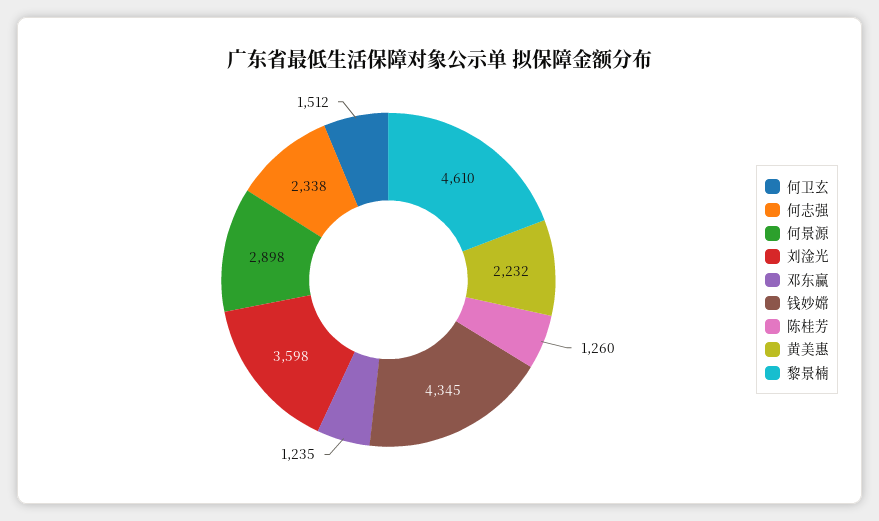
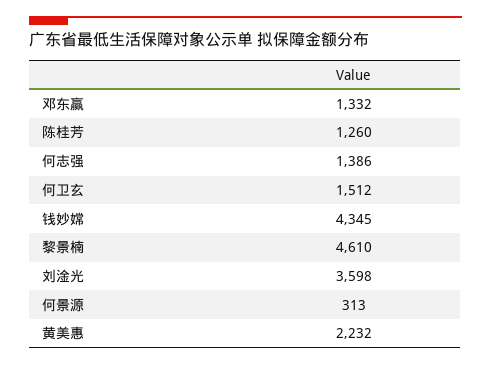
何志强: 2338 -> 1386
何景源: 2898 -> 313
邓东赢: 1235 -> 1332

